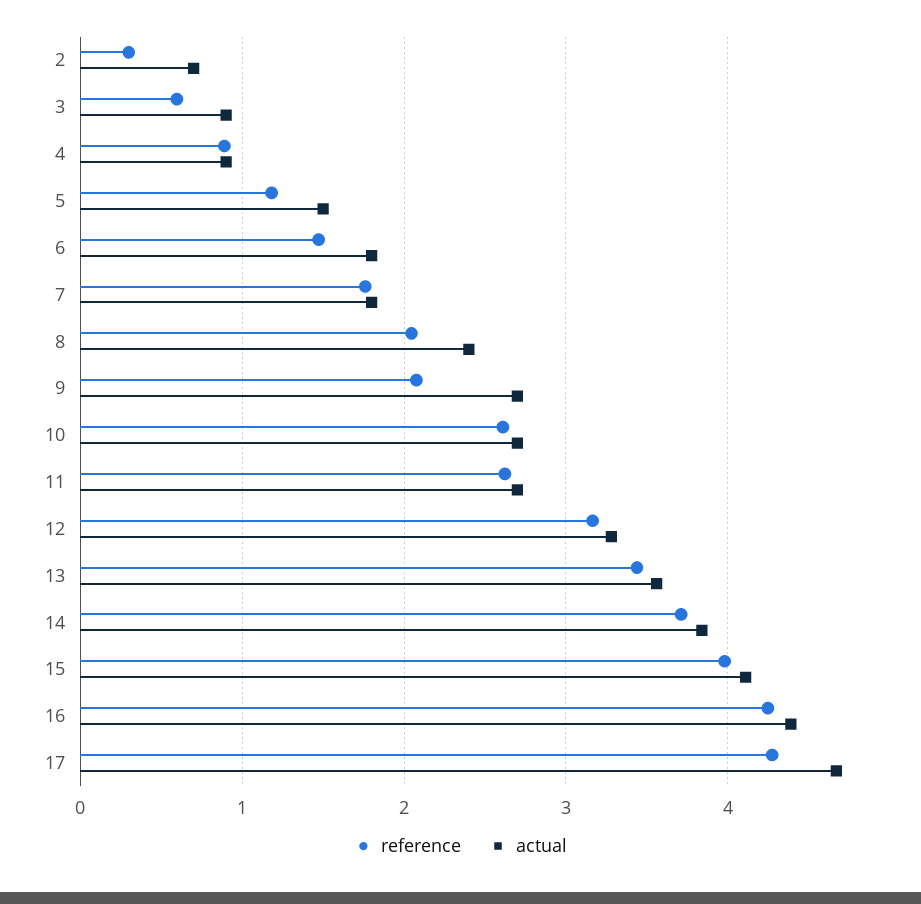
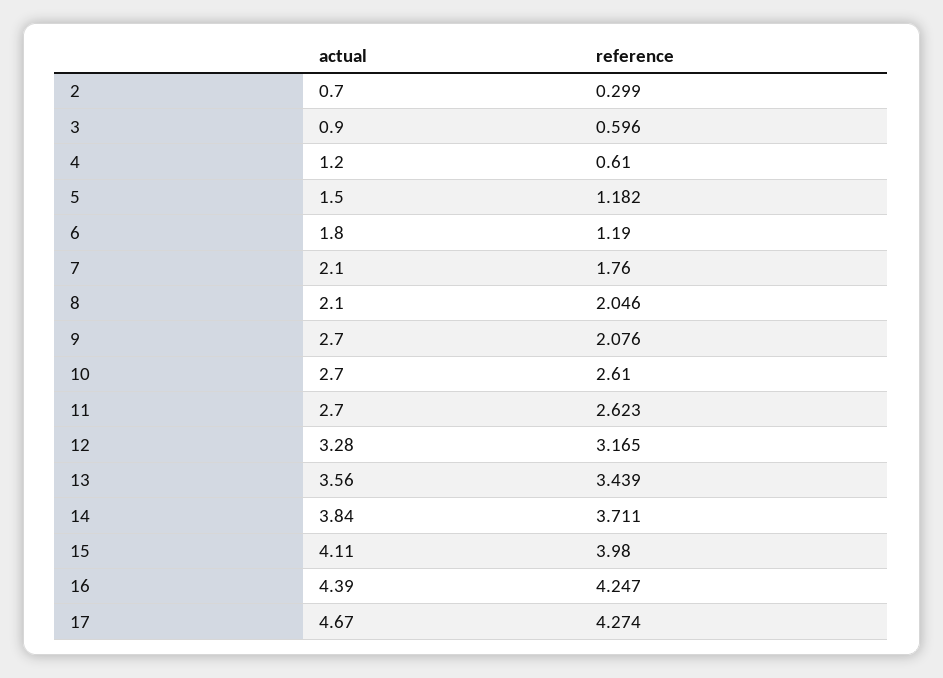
reference, 4: 0.9 -> 0.61
actual, 4: 0.9 -> 1.2
reference, 6: 1.5 -> 1.19
actual, 7: 1.8 -> 2.1
actual, 8: 2.4 -> 2.1

